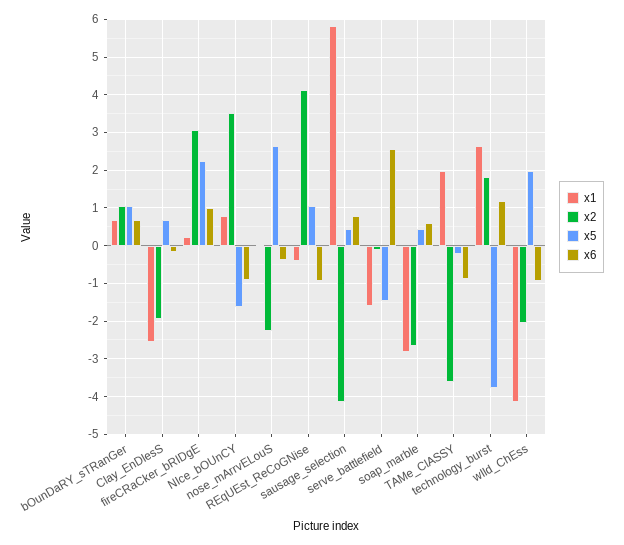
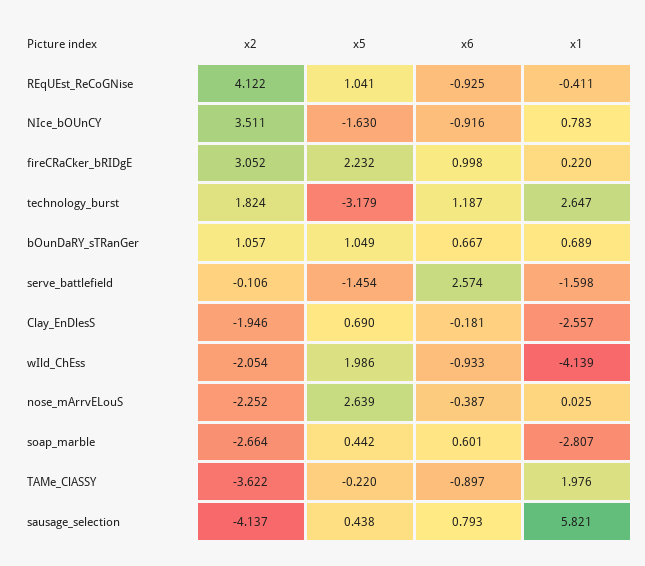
x5, technology_burst: -3.8 -> -3.179

